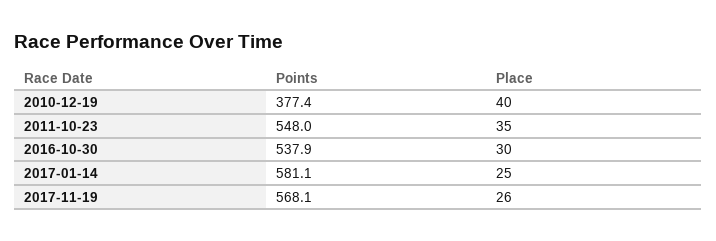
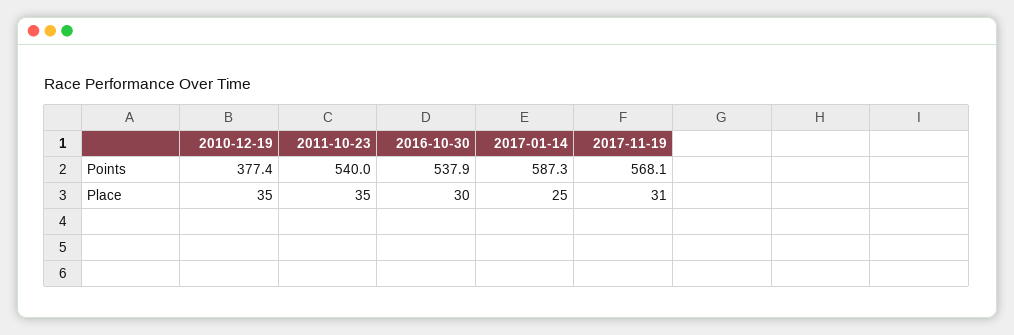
Place, 2010-12-19: 40 -> 35
Points, 2011-10-23: 548 -> 540
Points, 2017-01-14: 581.1 -> 587.3
Place, 2017-11-19: 26 -> 31

